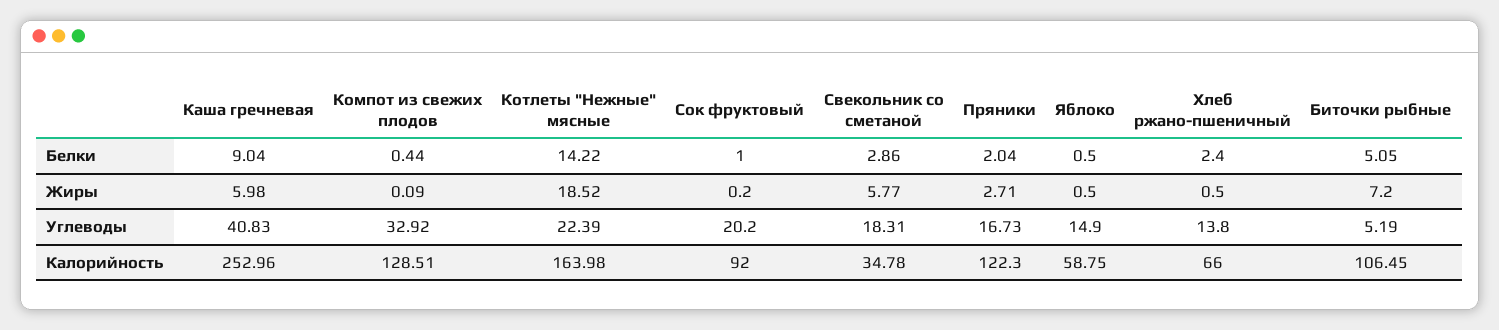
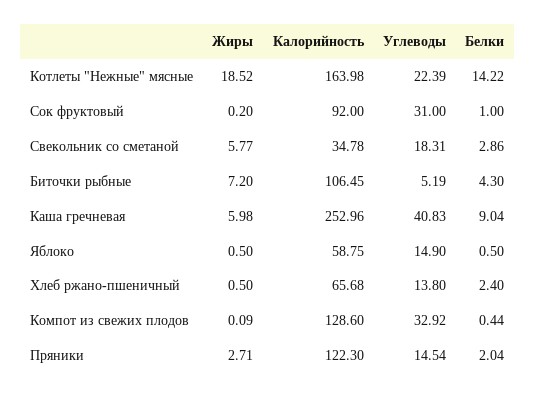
Биточки рыбные, Белки: 5.05 -> 4.3
Сок фруктовый, Углеводы: 20.2 -> 31
Пряники, Углеводы: 16.73 -> 14.54
Компот из свежих плодов, Калорийность: 128.51 -> 128.6
Хлеб ржано-пшеничный, Калорийность: 66 -> 65.68

